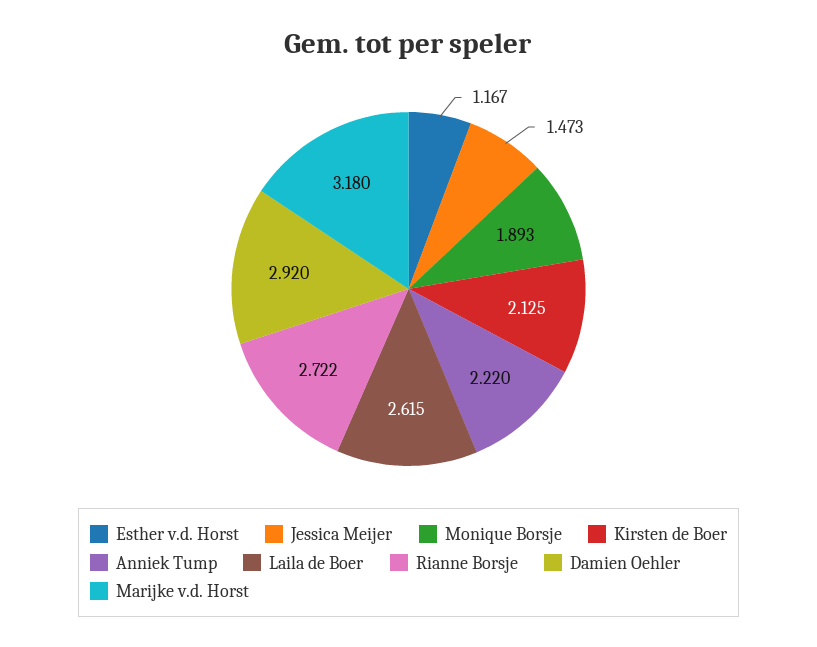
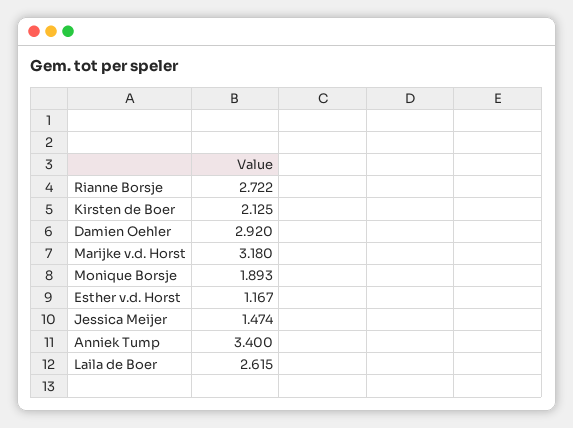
Jessica Meijer: 1.473 -> 1.474
Anniek Tump: 2.22 -> 3.4

